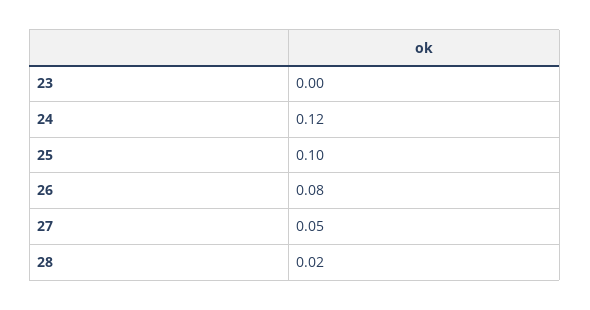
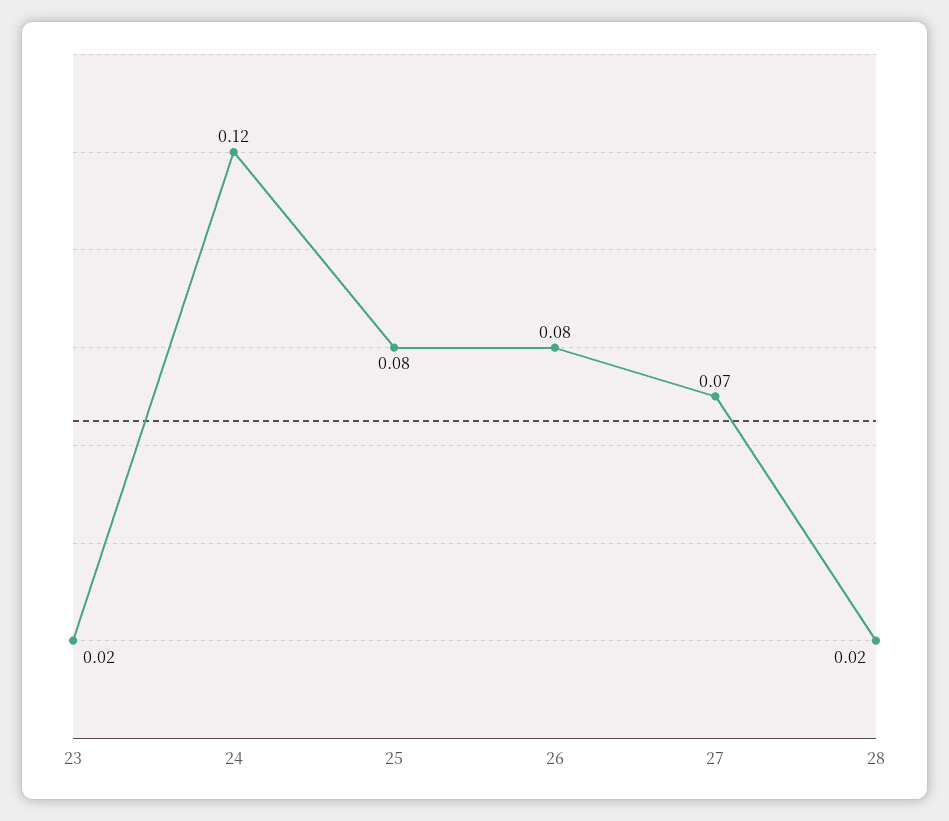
23: 0 -> 0.02
25: 0.1 -> 0.08
27: 0.05 -> 0.07

